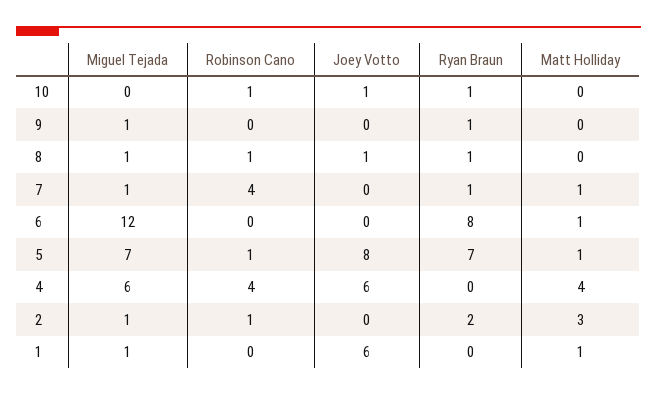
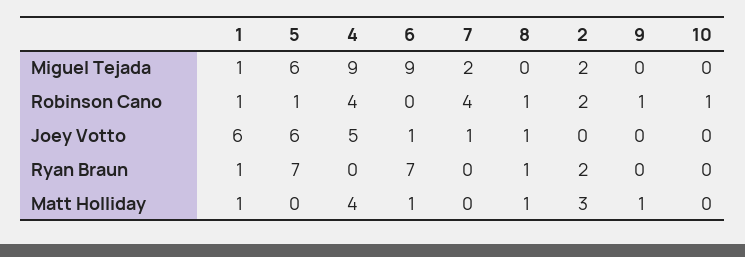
Joey Votto, 10: 1 -> 0
Ryan Braun, 10: 1 -> 0
Miguel Tejada, 9: 1 -> 0
Robinson Cano, 9: 0 -> 1
Ryan Braun, 9: 1 -> 0
Matt Holliday, 9: 0 -> 1
Miguel Tejada, 8: 1 -> 0
Matt Holliday, 8: 0 -> 1
Miguel Tejada, 7: 1 -> 2
Joey Votto, 7: 0 -> 1
Ryan Braun, 7: 1 -> 0
Matt Holliday, 7: 1 -> 0
Miguel Tejada, 6: 12 -> 9
Joey Votto, 6: 0 -> 1
Ryan Braun, 6: 8 -> 7
Miguel Tejada, 5: 7 -> 6
Joey Votto, 5: 8 -> 6
Matt Holliday, 5: 1 -> 0
Miguel Tejada, 4: 6 -> 9
Joey Votto, 4: 6 -> 5
Miguel Tejada, 2: 1 -> 2
Robinson Cano, 2: 1 -> 2
Robinson Cano, 1: 0 -> 1
Ryan Braun, 1: 0 -> 1

